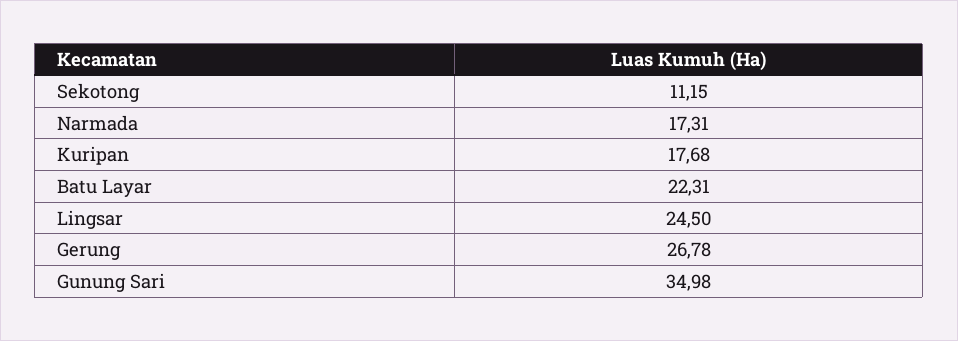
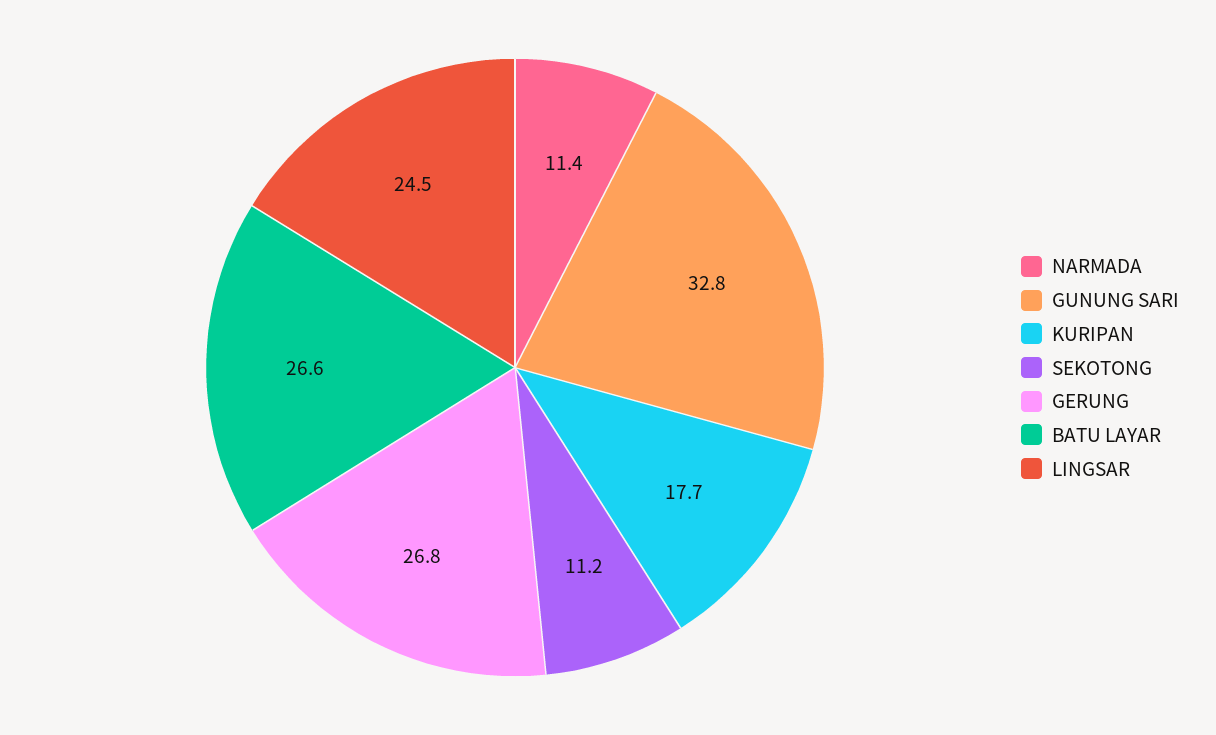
Narmada: 17.31 -> 11.4
Batu Layar: 22.31 -> 26.6
Gunung Sari: 34.98 -> 32.8

